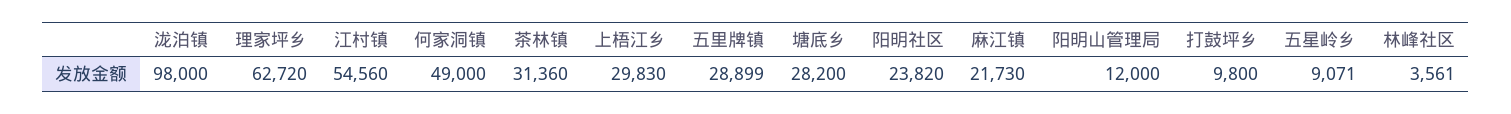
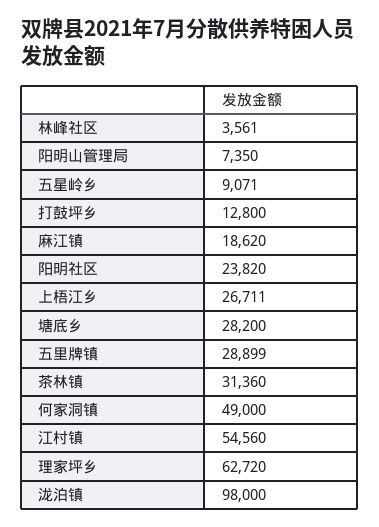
上梧江乡: 29830 -> 26711
麻江镇: 21730 -> 18620
阳明山管理局: 12000 -> 7350
打鼓坪乡: 9800 -> 12800

